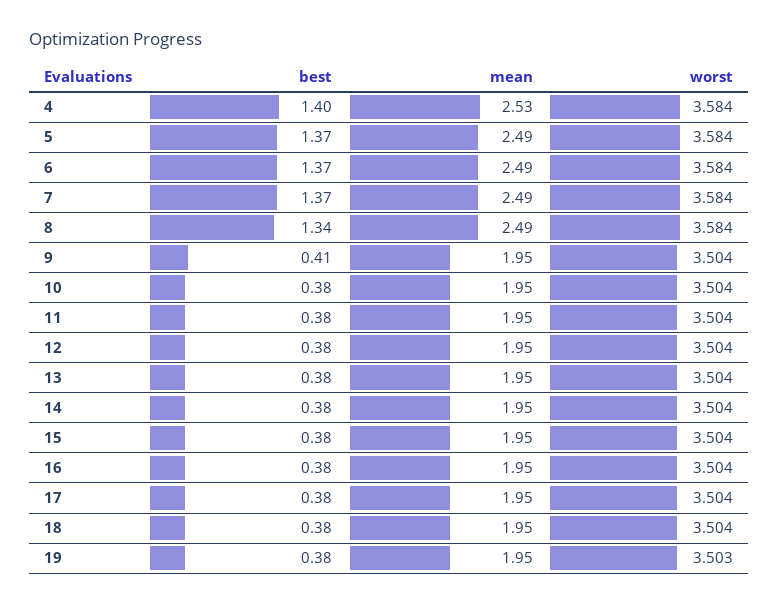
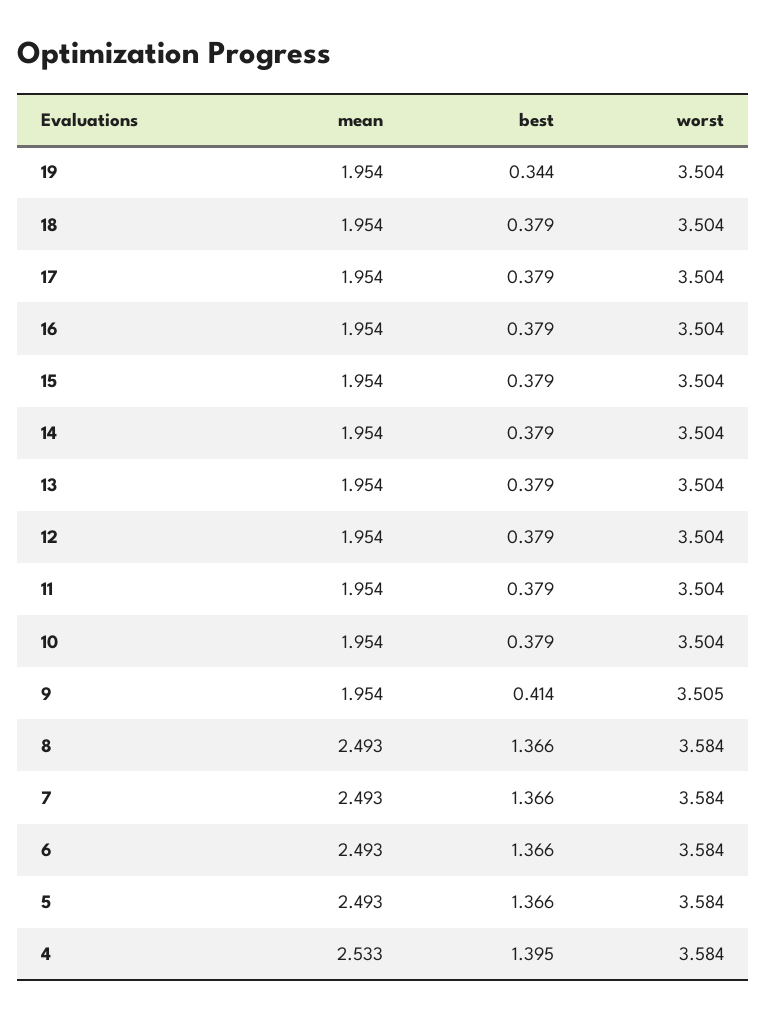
best, 8: 1.34 -> 1.366
worst, 9: 3.504 -> 3.505
best, 19: 0.38 -> 0.344
worst, 19: 3.503 -> 3.504

